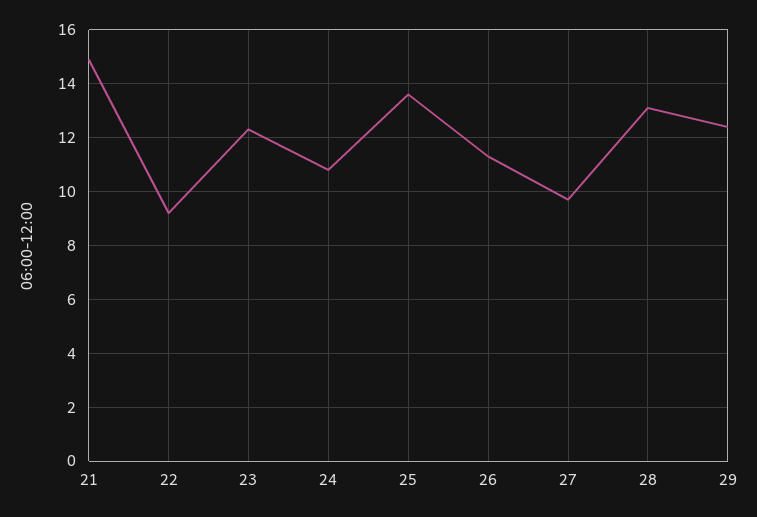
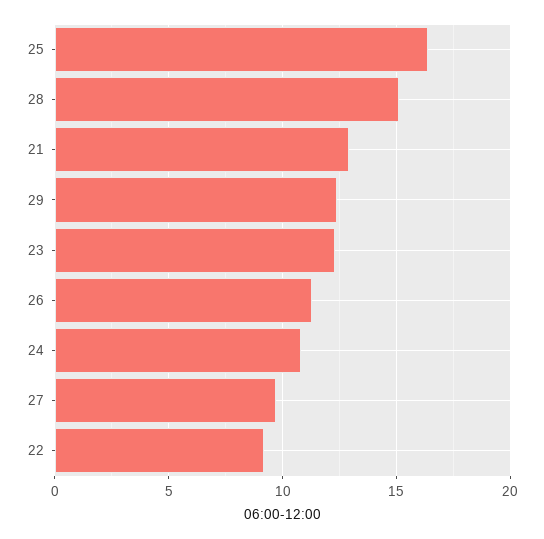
21: 15 -> 13
25: 13.5 -> 16.5
28: 13 -> 15

